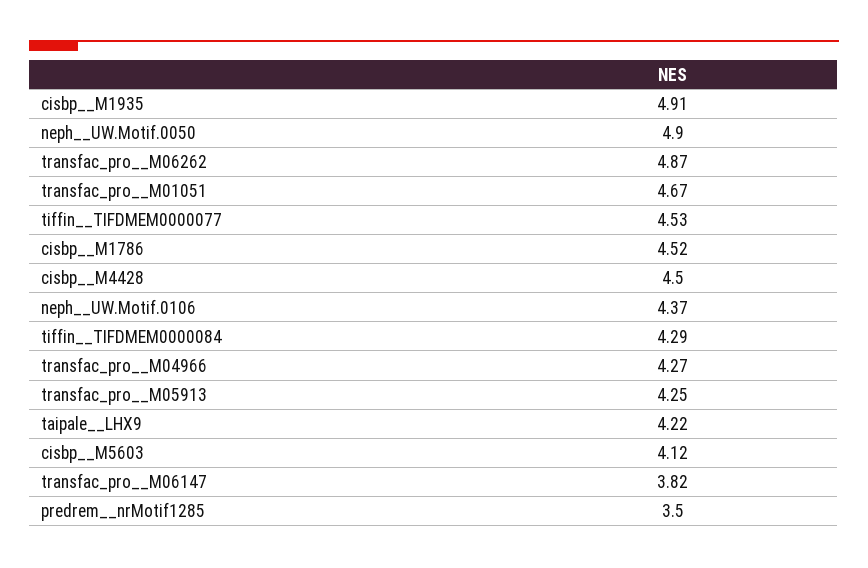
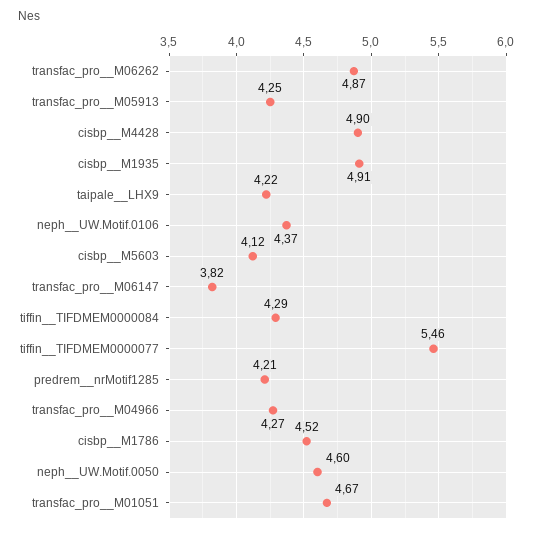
neph__UW.Motif.0050: 4.9 -> 4.6
tiffin__TIFDMEM0000077: 4.53 -> 5.46
cisbp__M4428: 4.5 -> 4.9
predrem__nrMotif1285: 3.5 -> 4.21

